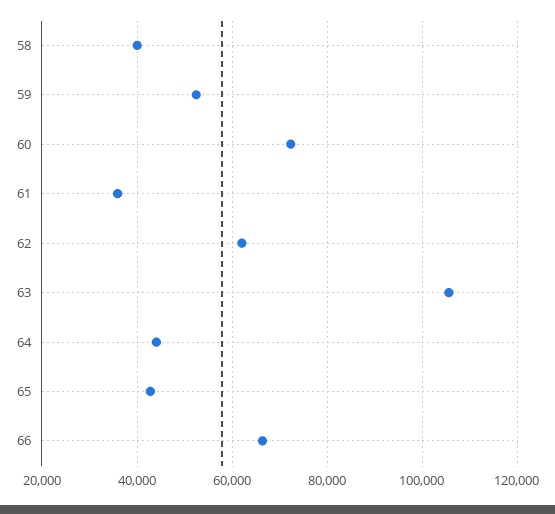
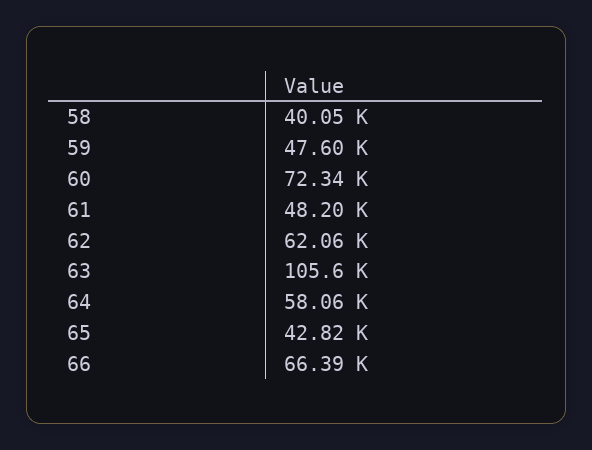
59: 52000 -> 47600
61: 36000 -> 48200
64: 44000 -> 58060

